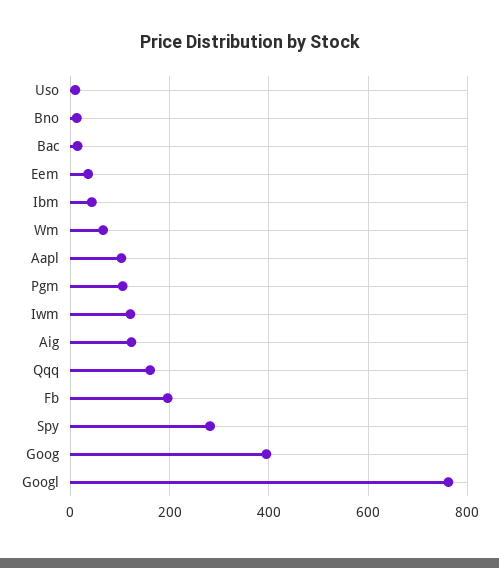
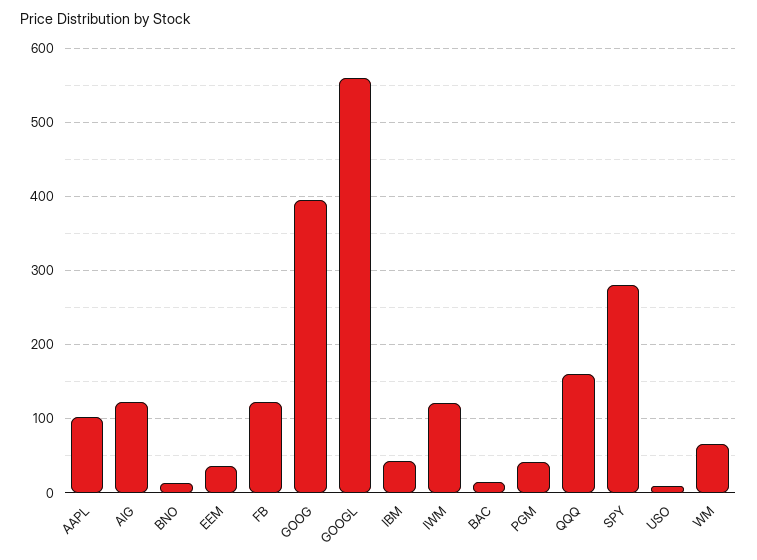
Pgm: 100 -> 40
Fb: 200 -> 120
Googl: 760 -> 560

